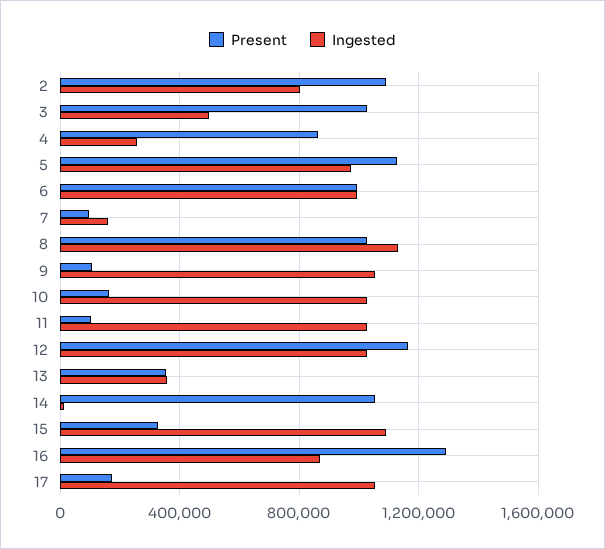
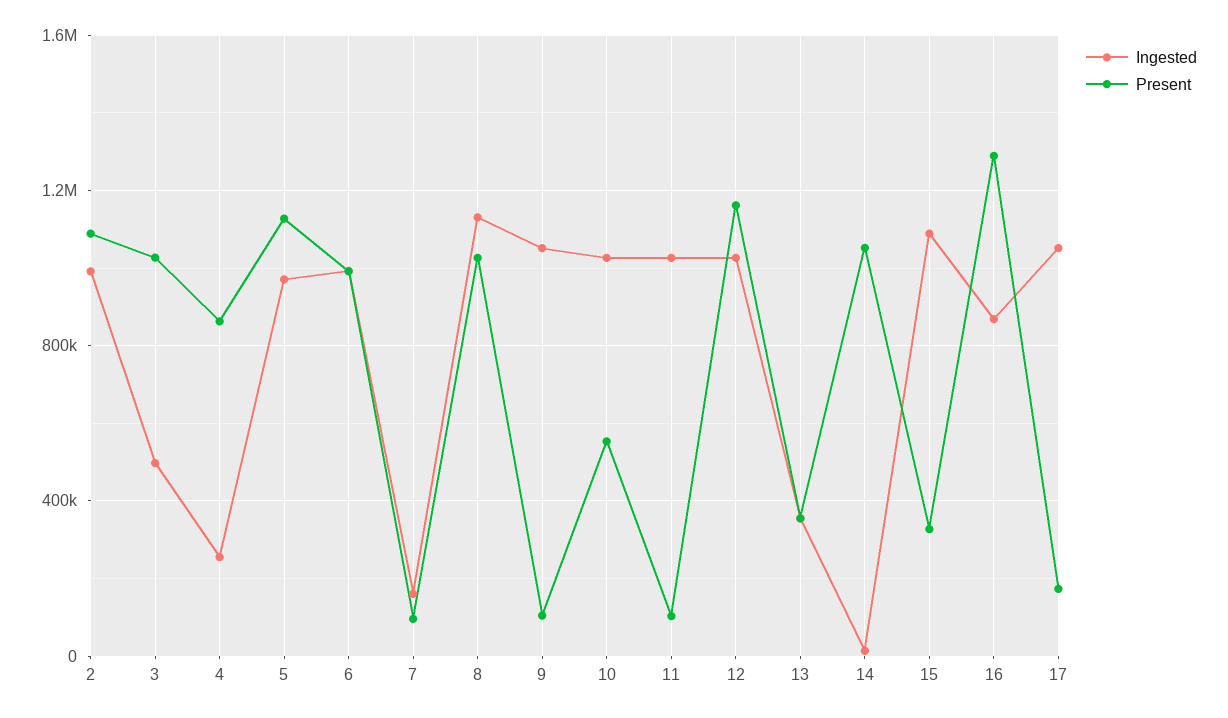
Ingested, 2: 800000 -> 1000000
Present, 10: 150000 -> 550000

